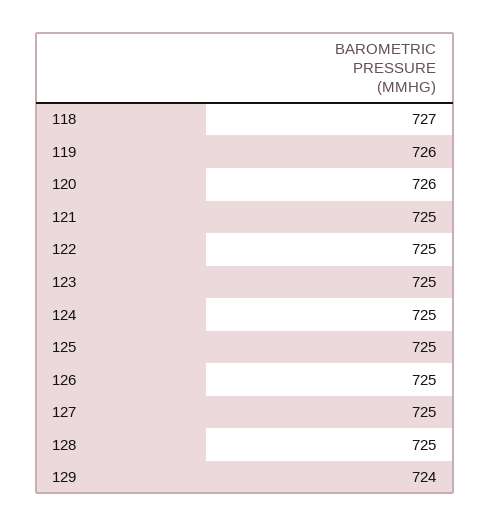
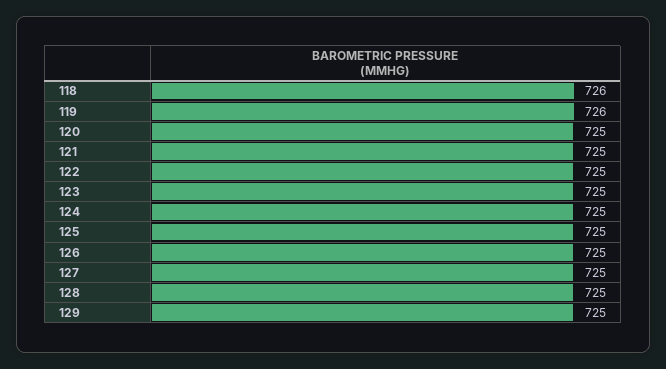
118: 727 -> 726
120: 726 -> 725
129: 724 -> 725

